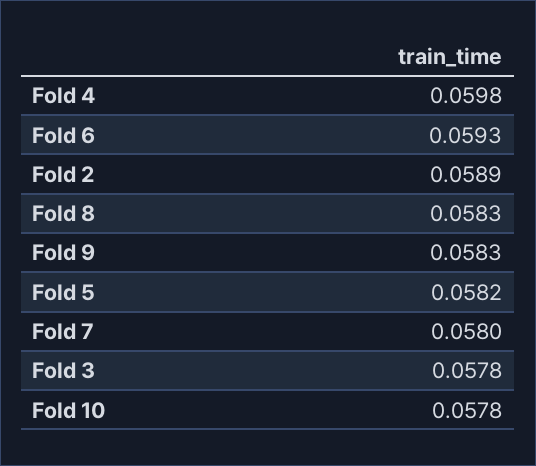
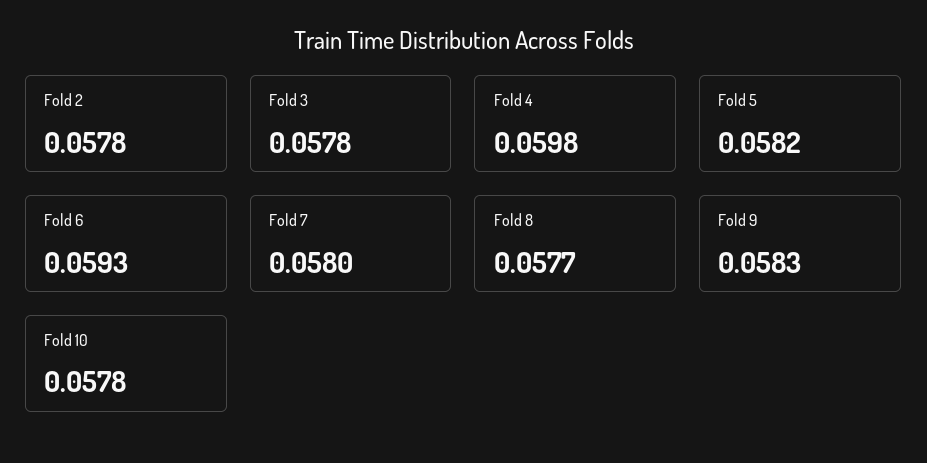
Fold 2: 0.0589 -> 0.0578
Fold 8: 0.0583 -> 0.0577

